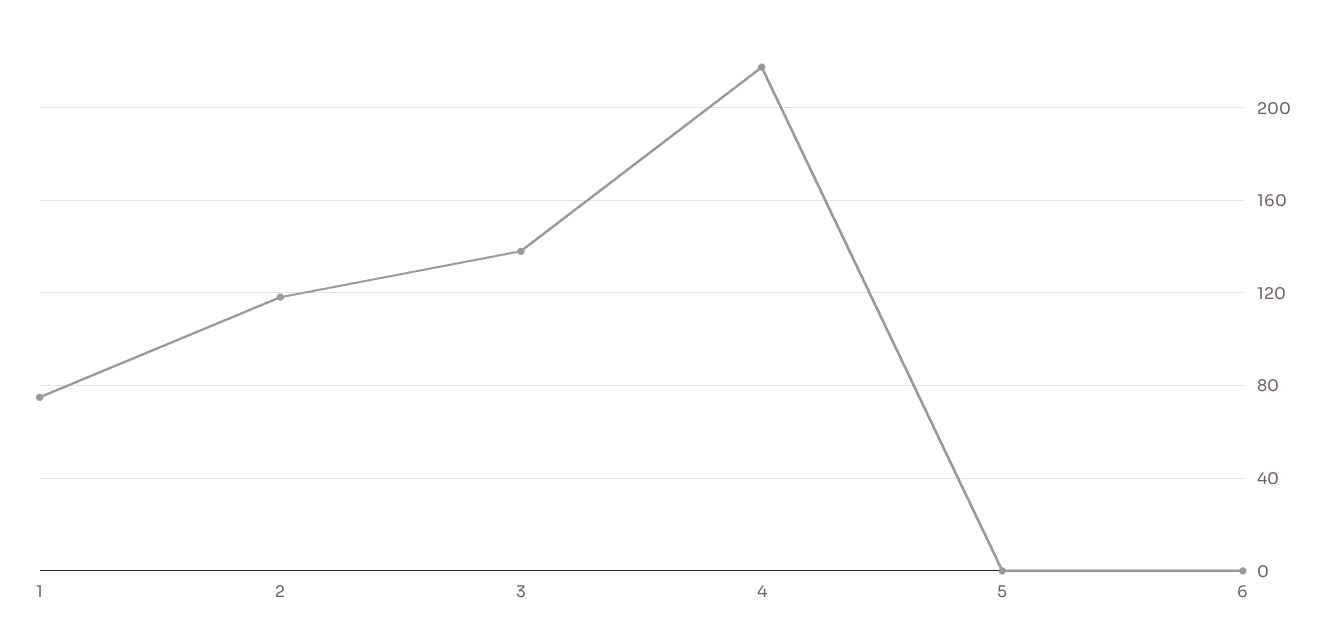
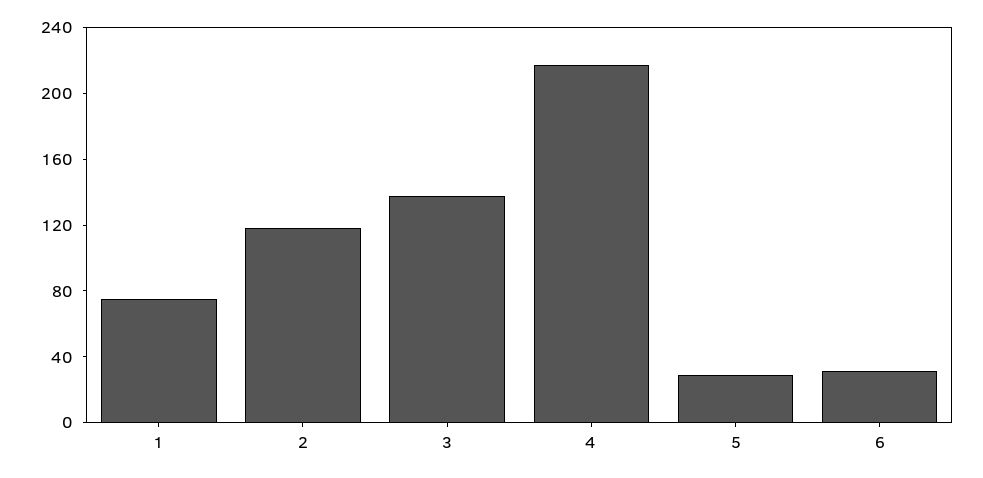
5: 0 -> 30
6: 0 -> 30

